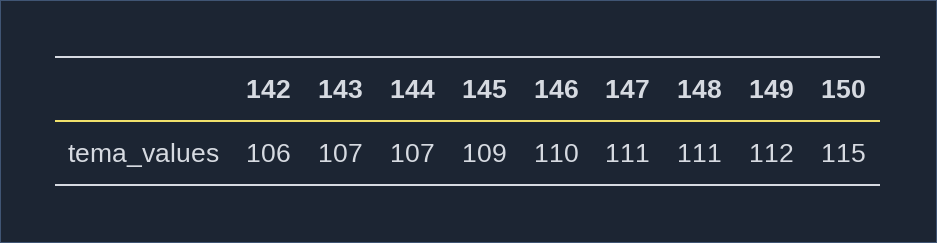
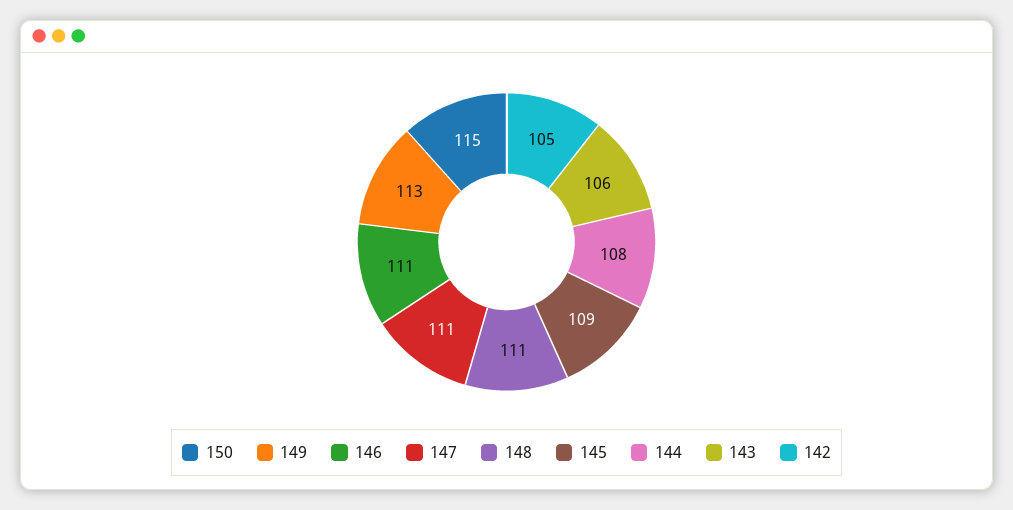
142: 106 -> 105
143: 107 -> 106
144: 107 -> 108
146: 110 -> 111
149: 112 -> 113

